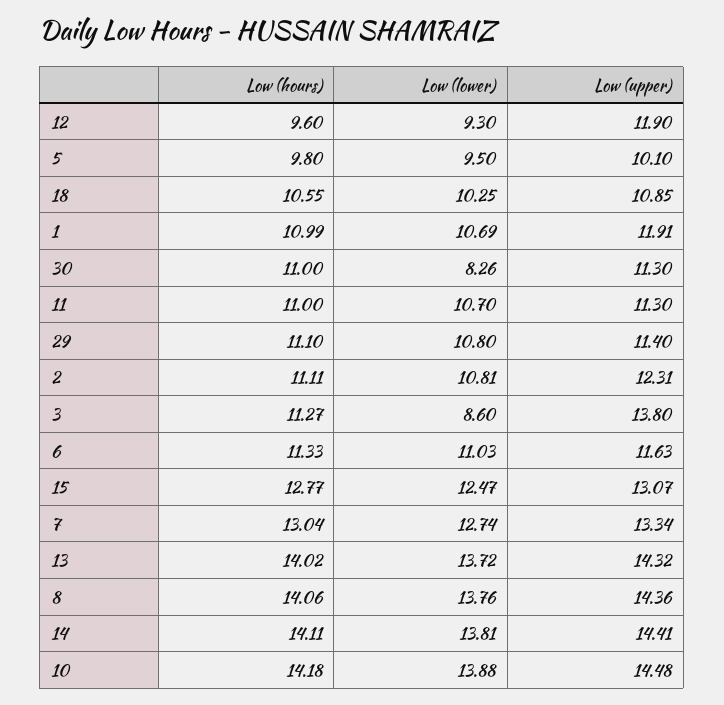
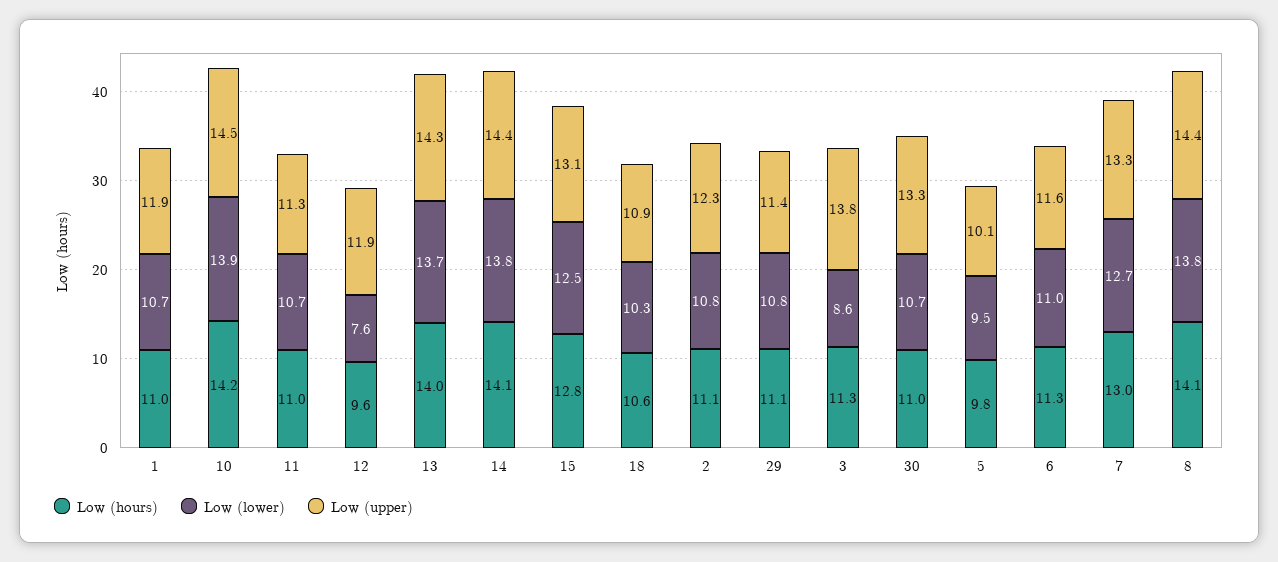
Low (lower), 12: 9.3 -> 7.6
Low (lower), 30: 8.26 -> 10.7
Low (upper), 30: 11.3 -> 13.3

